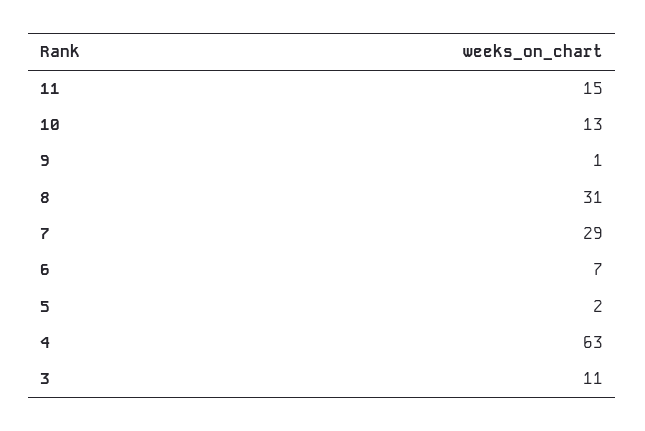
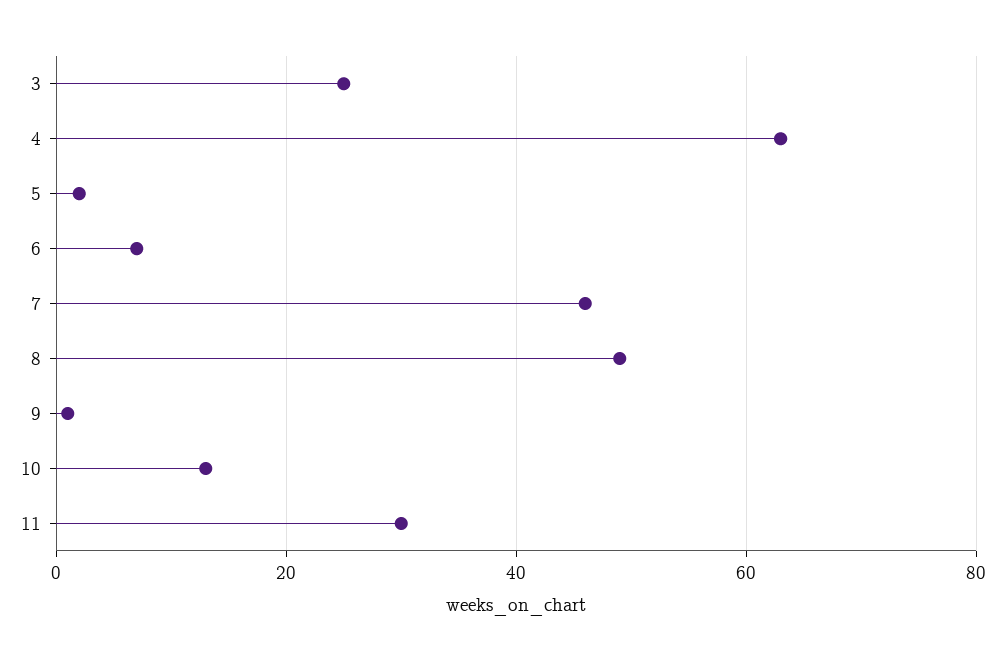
11: 15 -> 30
8: 31 -> 50
7: 29 -> 45
3: 11 -> 25

